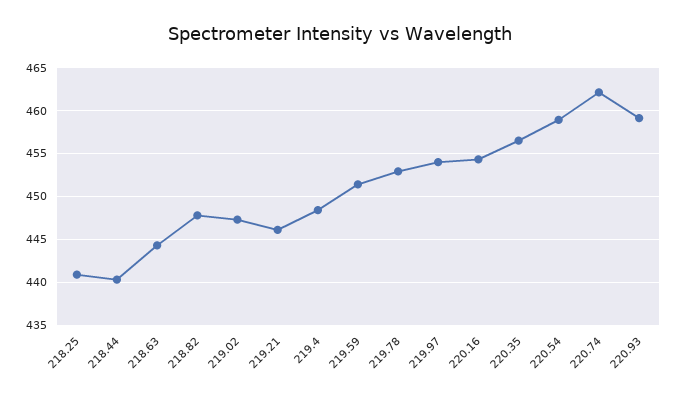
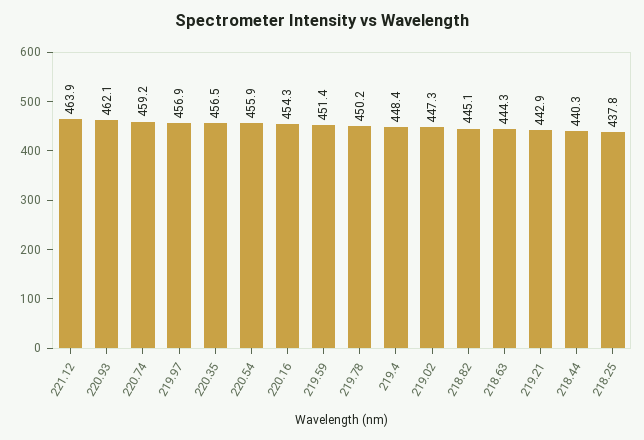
218.25: 441 -> 437.8
218.82: 448 -> 445.1
219.21: 446 -> 442.9
219.78: 453 -> 450.2
219.97: 454 -> 456.9
220.54: 459 -> 455.9
220.74: 462 -> 459.2
220.93: 459 -> 462.1
221.12: none -> 463.9

